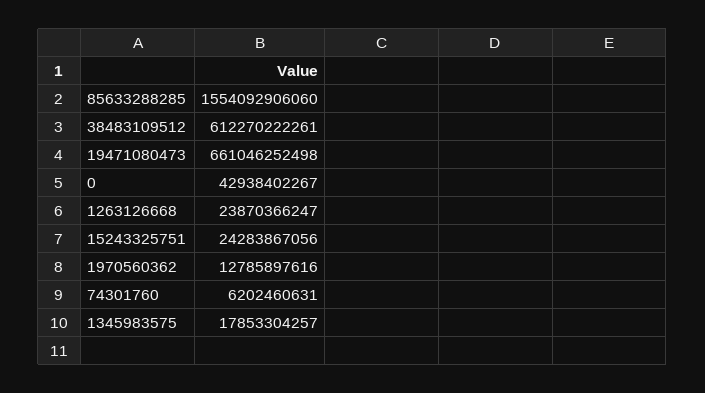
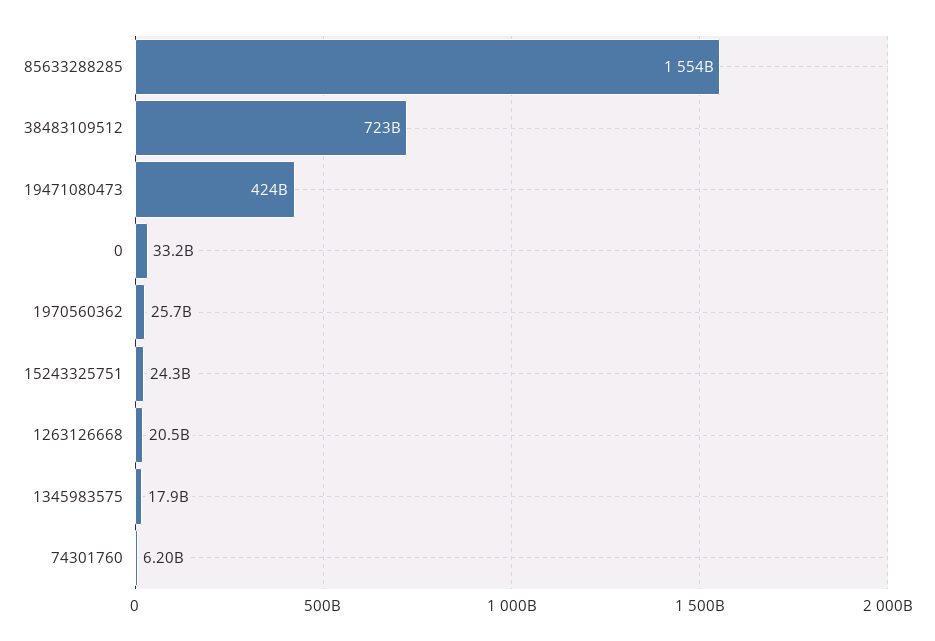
38483109512: 612270222261 -> 723000000000
19471080473: 661046252498 -> 424000000000
0: 42938402267 -> 33200000000
1263126668: 23870366247 -> 20500000000
1970560362: 12785897616 -> 25700000000

